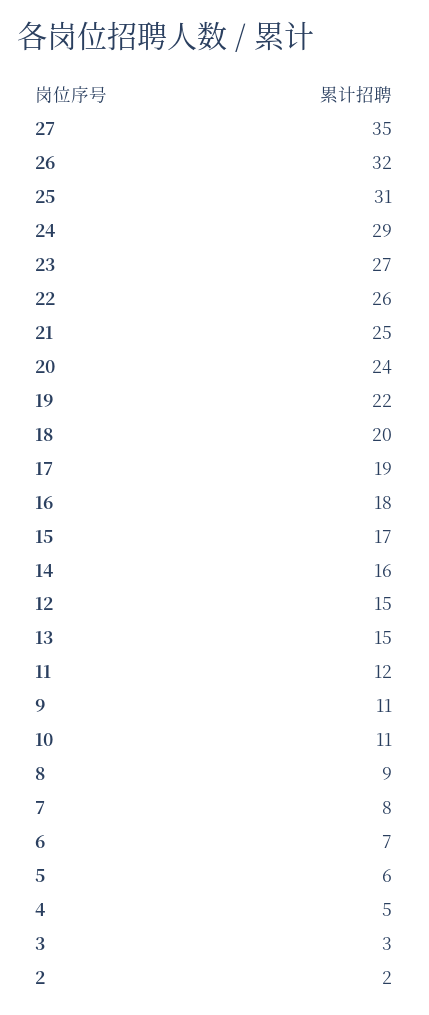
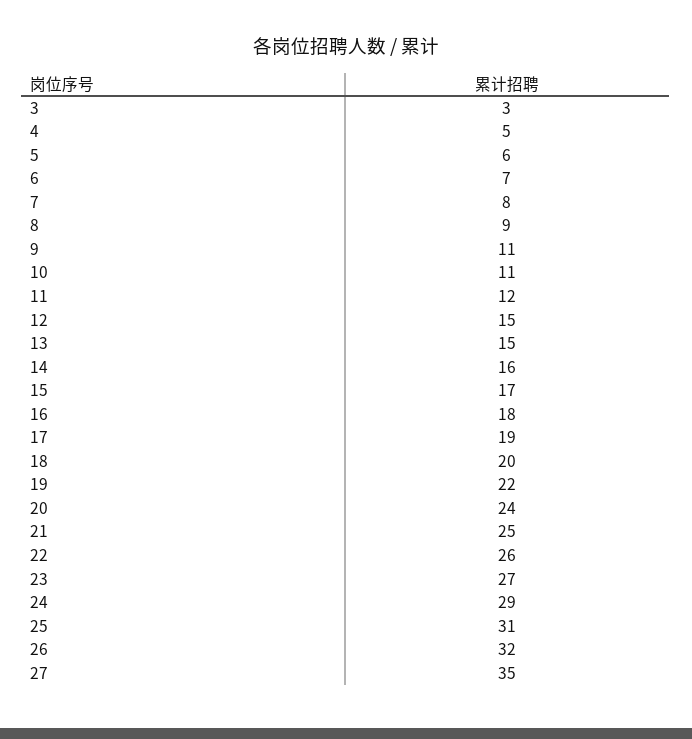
2: 2 -> none

